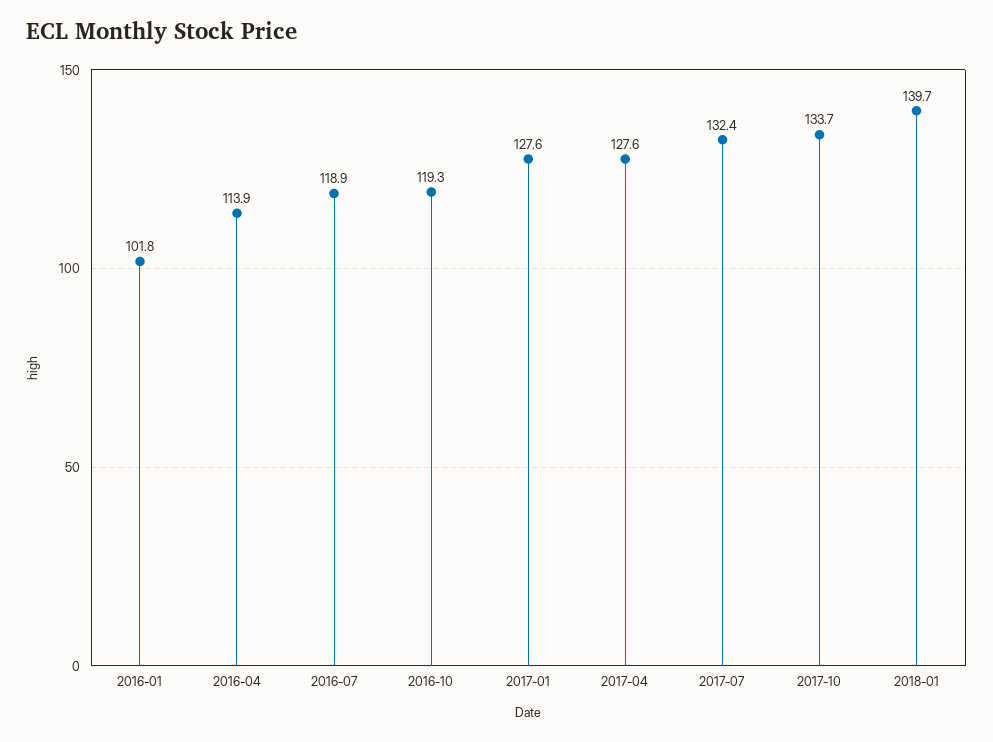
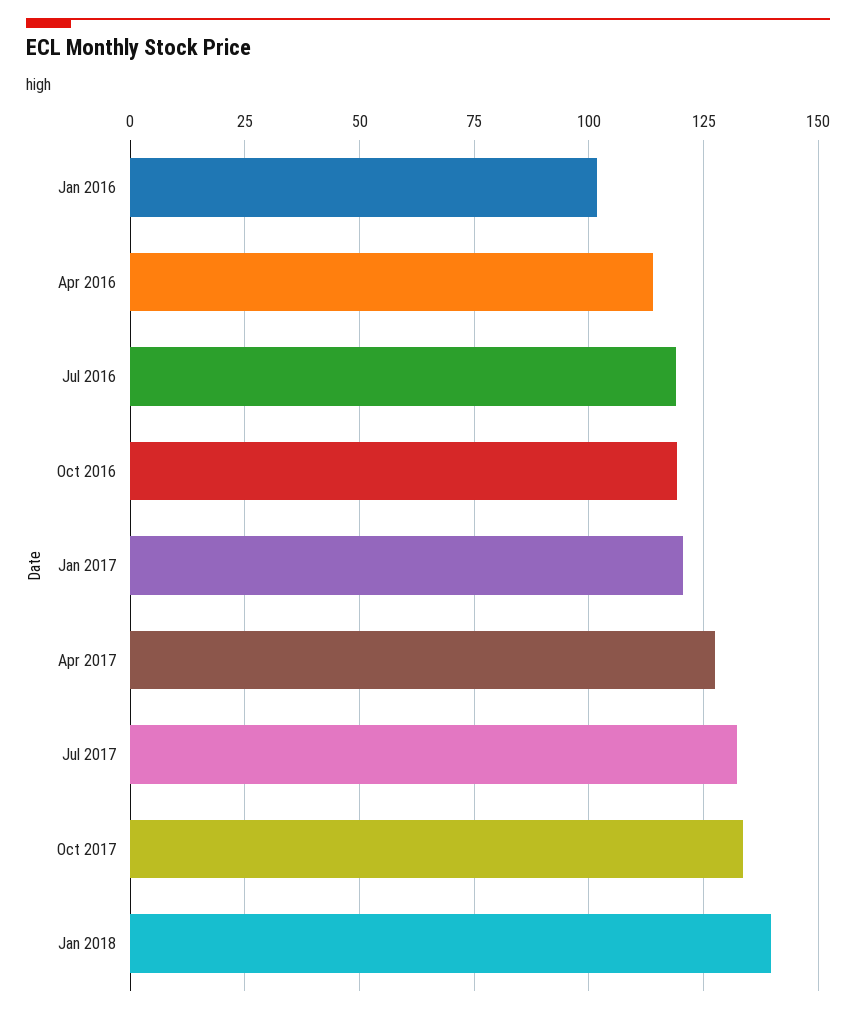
2017-01: 127.6 -> 120

